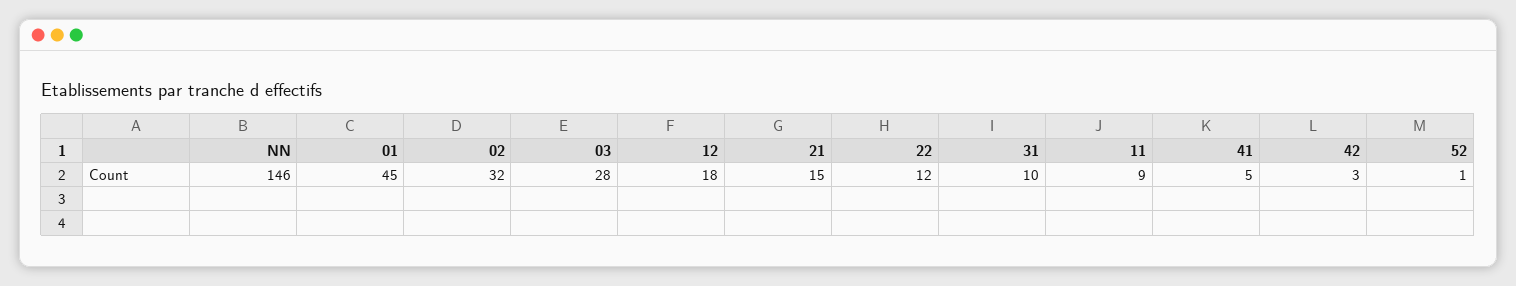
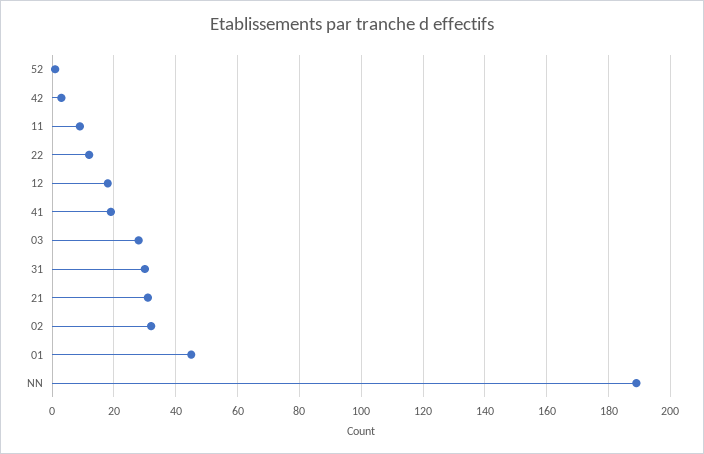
NN: 146 -> 190
21: 15 -> 30
31: 10 -> 30
41: 5 -> 20

